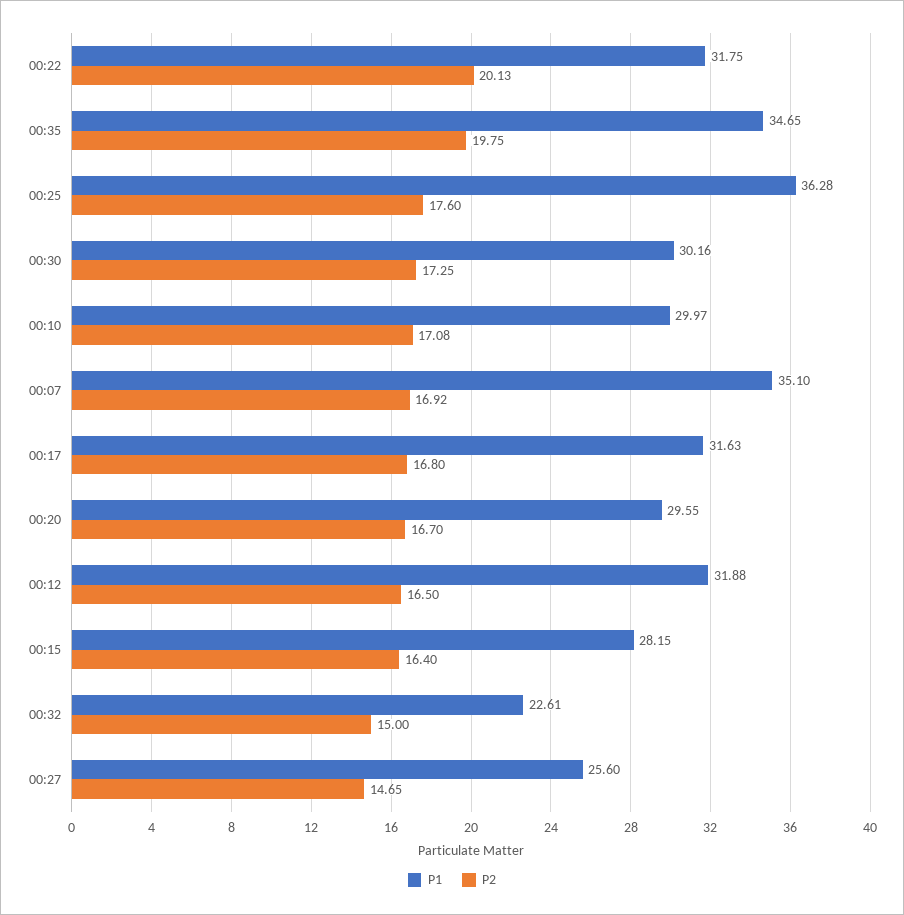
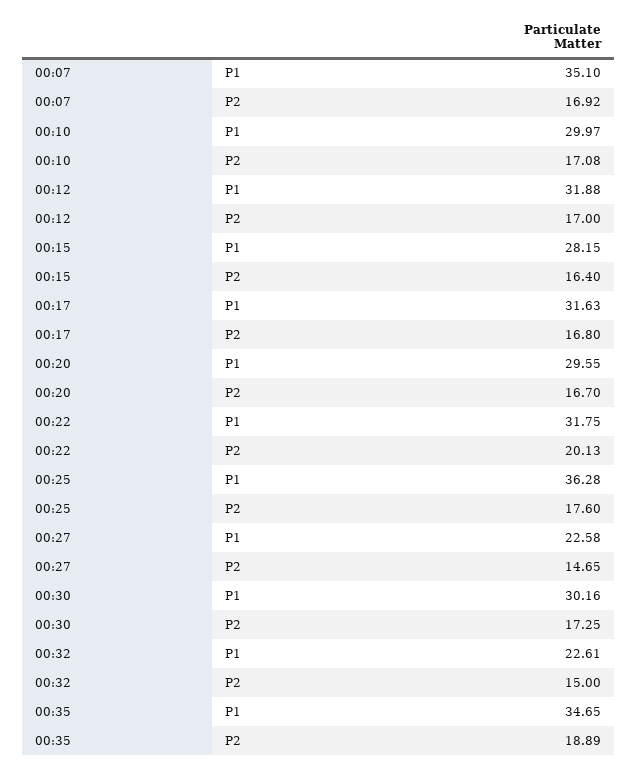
P2, 00:35: 19.75 -> 18.89
P2, 00:12: 16.5 -> 17
P1, 00:27: 25.6 -> 22.58

